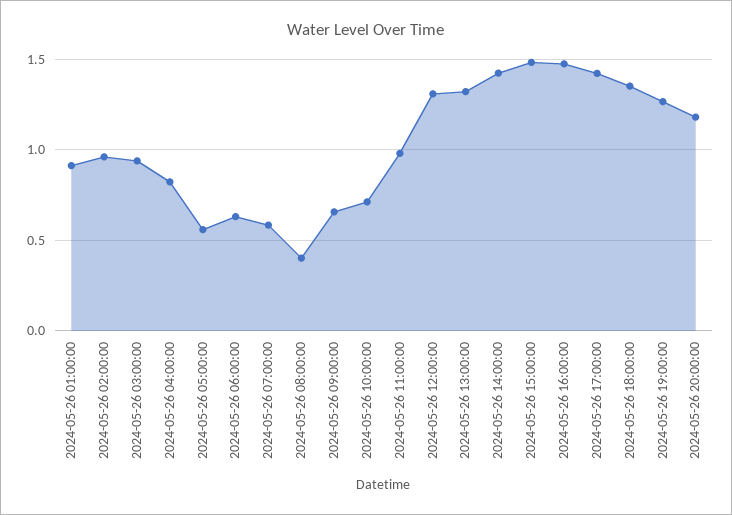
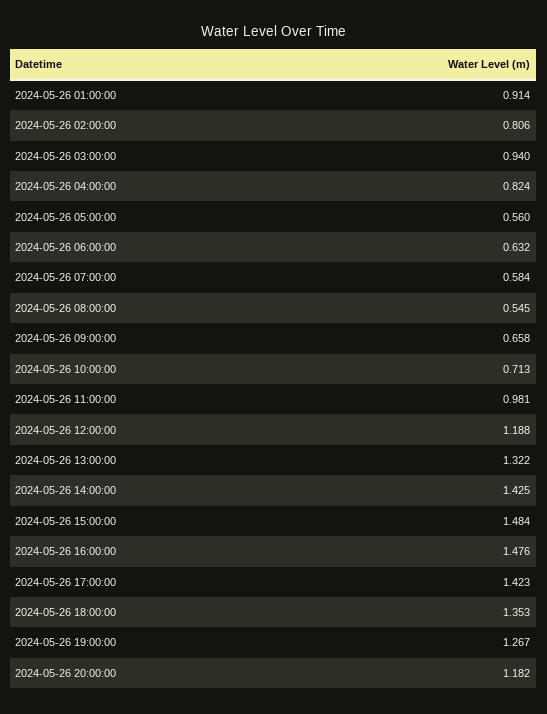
2024-05-26 02:00:00: 0.95 -> 0.806
2024-05-26 08:00:00: 0.4 -> 0.545
2024-05-26 12:00:00: 1.3 -> 1.188

